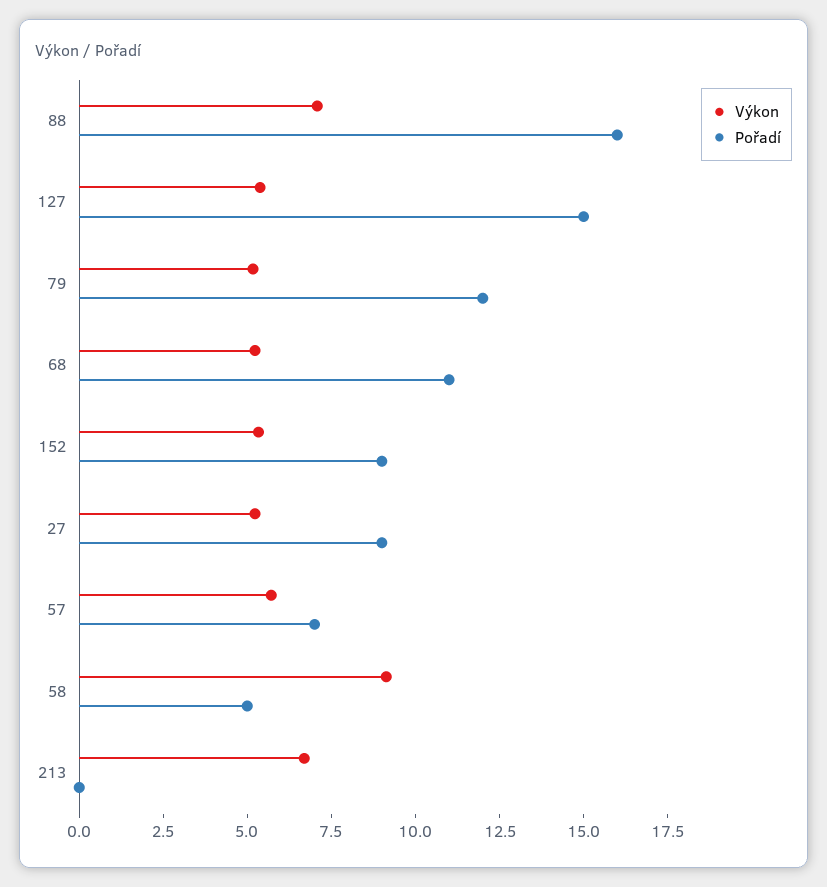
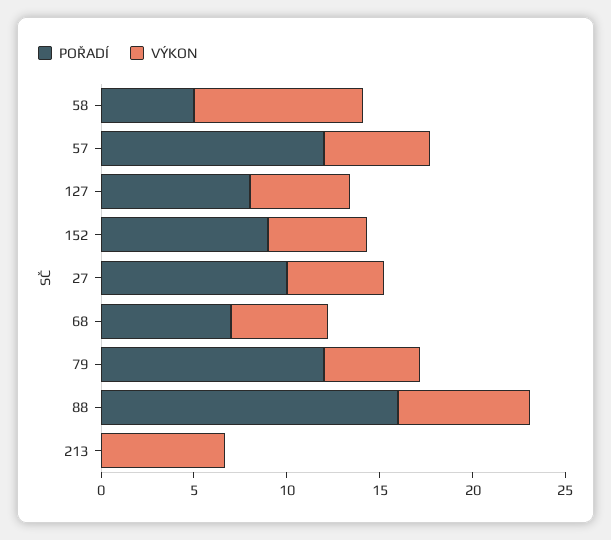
Pořadí, 127: 15 -> 8
Pořadí, 68: 11 -> 7
Pořadí, 27: 9 -> 10
Pořadí, 57: 7 -> 12

